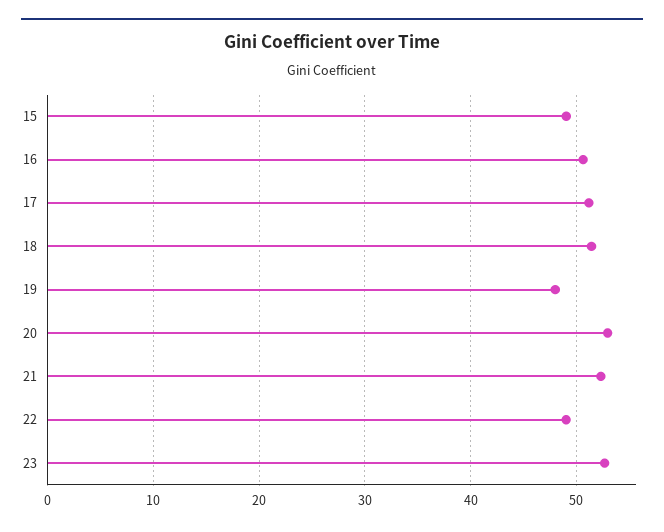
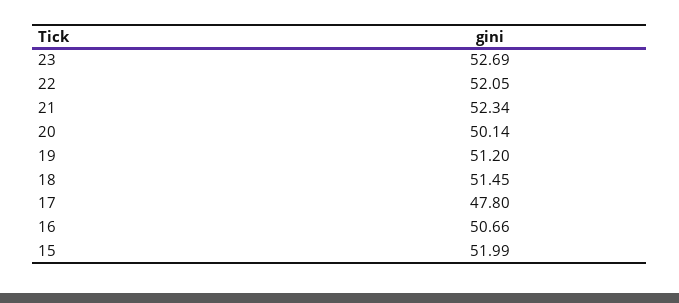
15: 49 -> 51.99
17: 51 -> 47.8
19: 48 -> 51.2
20: 53 -> 50.14
22: 49 -> 52.05

